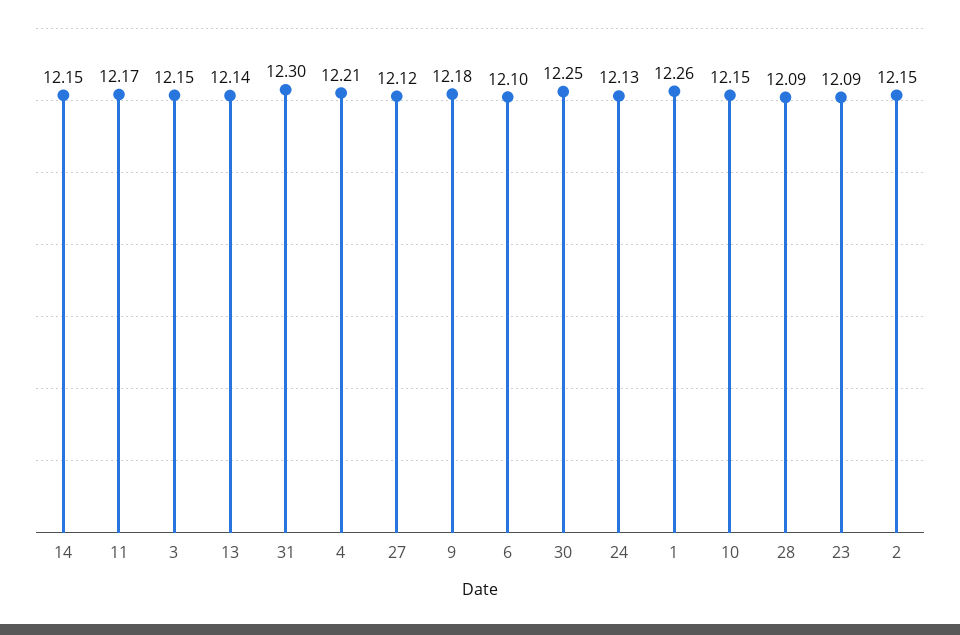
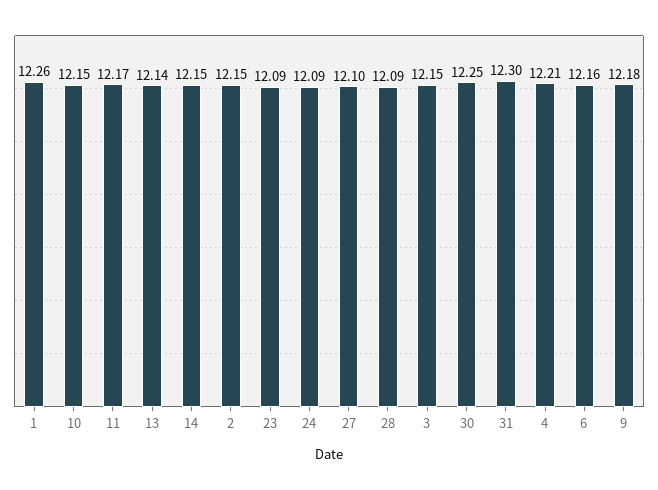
27: 12.12 -> 12.1
6: 12.1 -> 12.16
24: 12.13 -> 12.09

